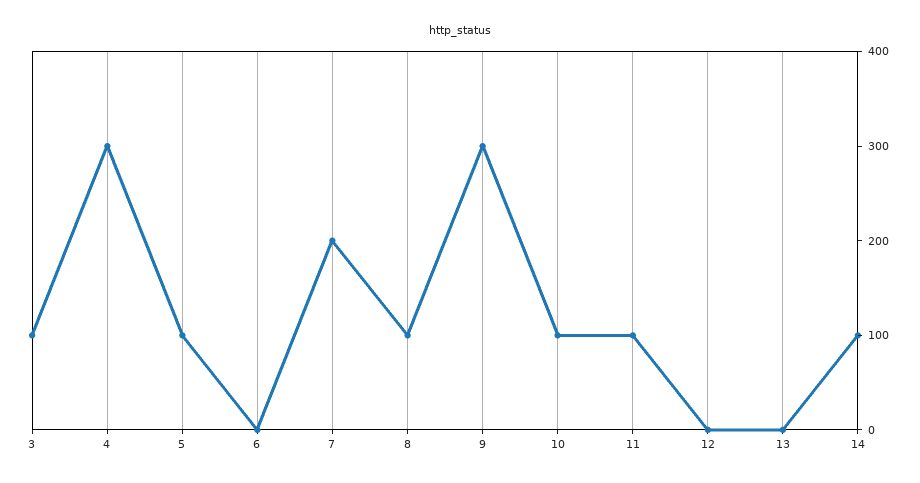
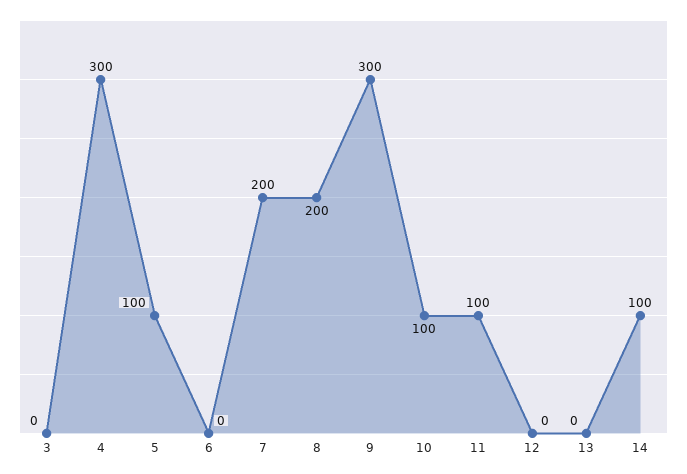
3: 100 -> 0
8: 100 -> 200

